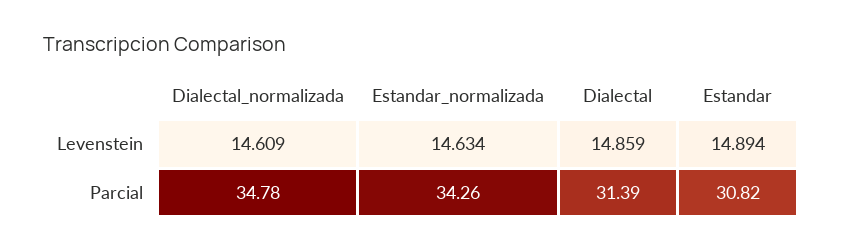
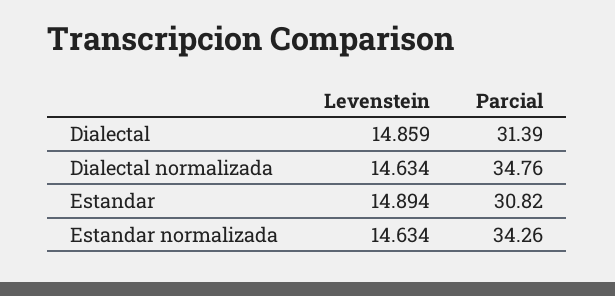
Dialectal_normalizada, Levenstein: 14.609 -> 14.634
Dialectal_normalizada, Parcial: 34.78 -> 34.76

